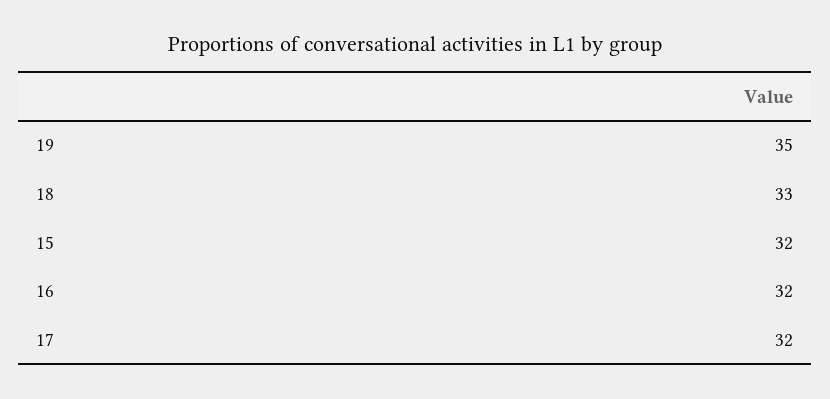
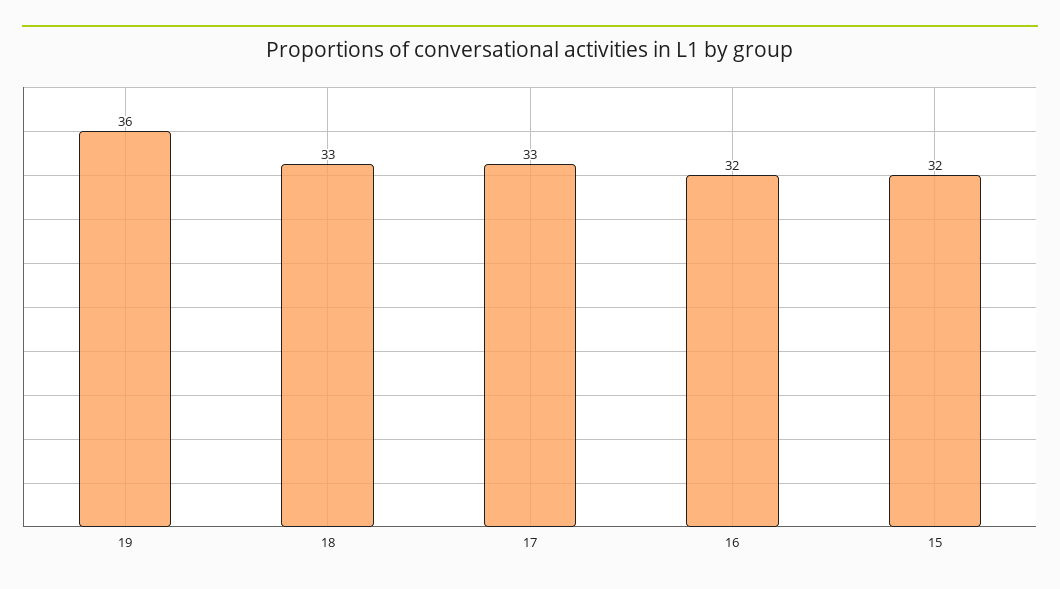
19: 35 -> 36
17: 32 -> 33

